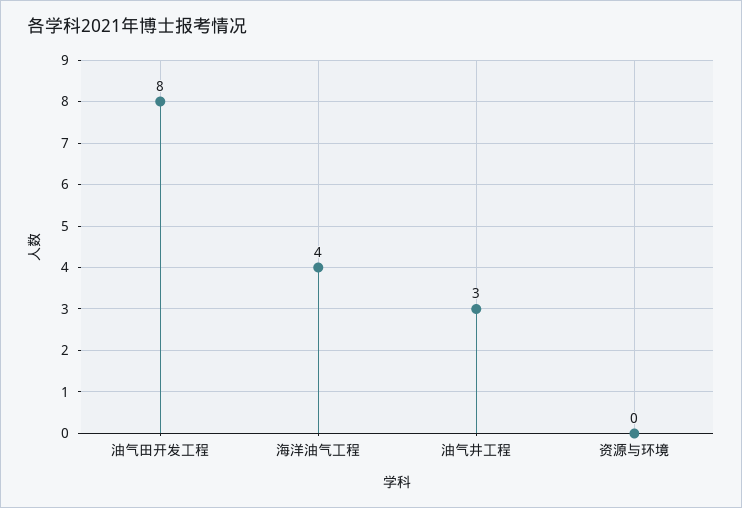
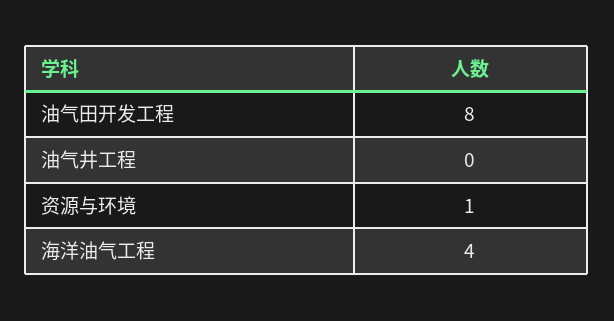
油气井工程: 3 -> 0
资源与环境: 0 -> 1

